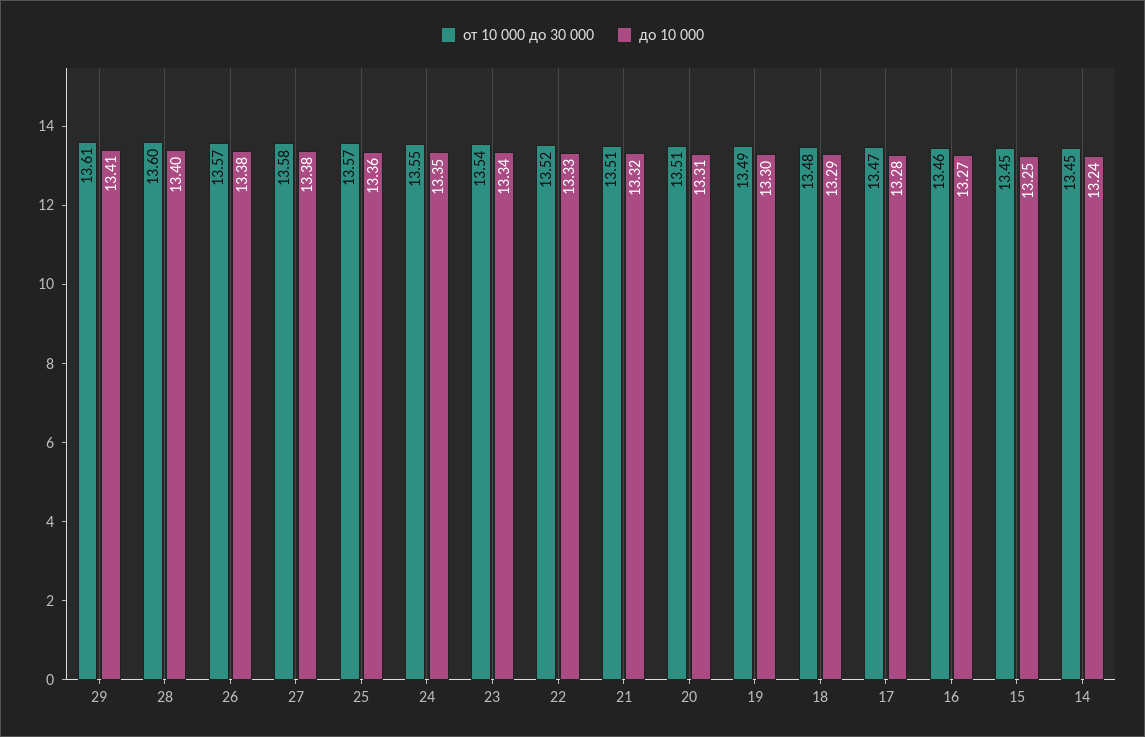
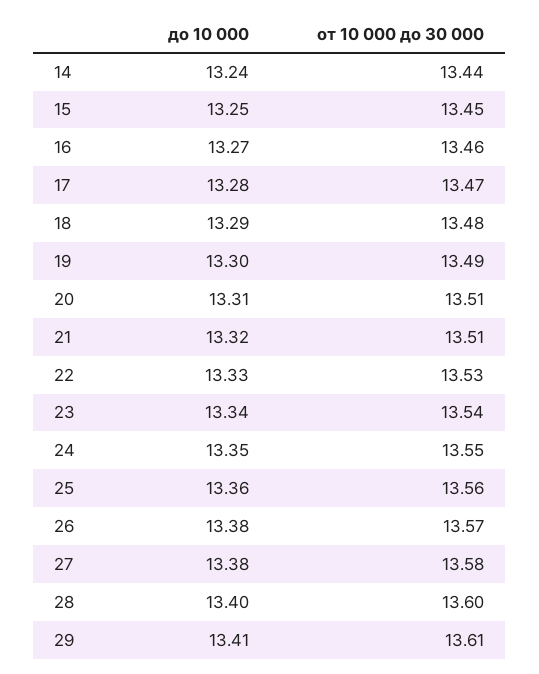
от 10 000 до 30 000, 25: 13.57 -> 13.56
от 10 000 до 30 000, 22: 13.52 -> 13.53
от 10 000 до 30 000, 14: 13.45 -> 13.44

